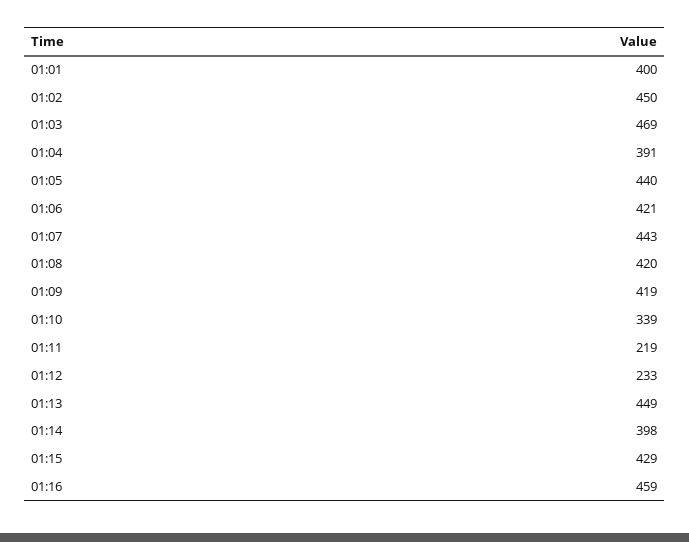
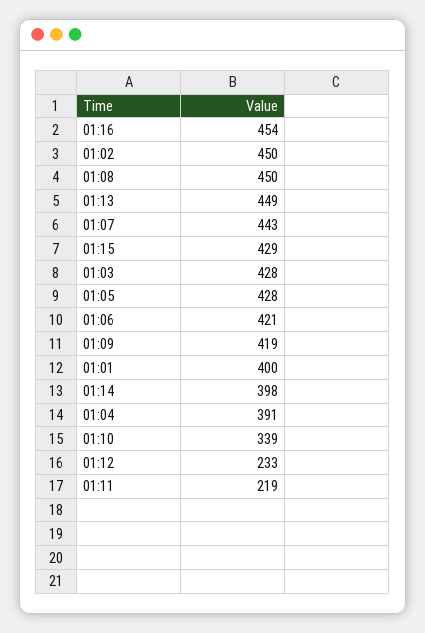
01:03: 469 -> 428
01:05: 440 -> 428
01:08: 420 -> 450
01:16: 459 -> 454

